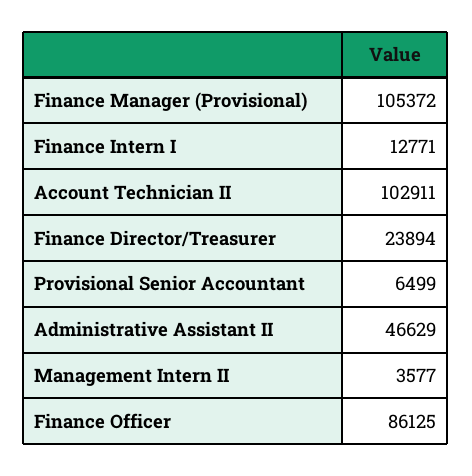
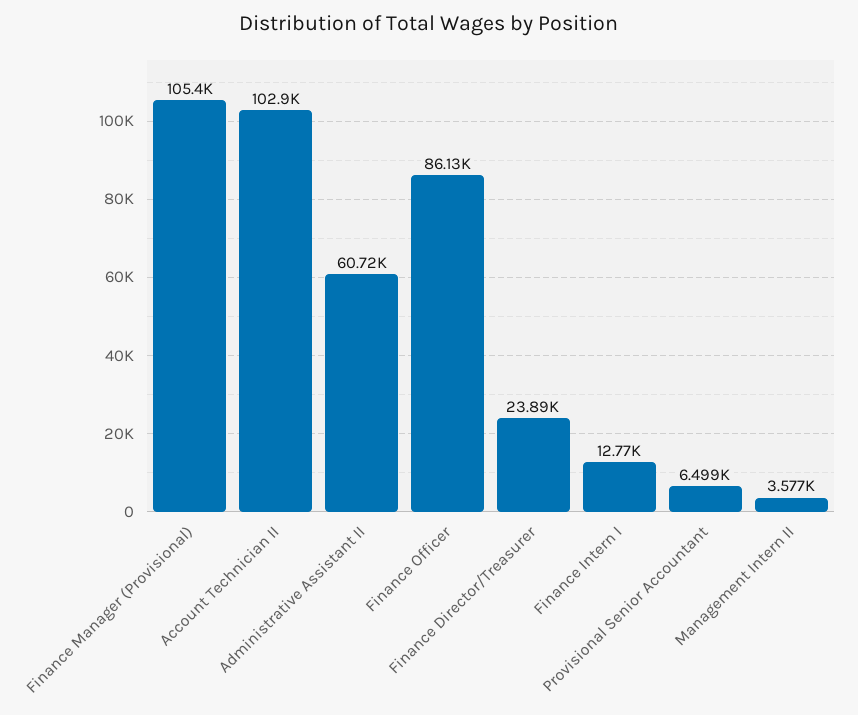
Administrative Assistant II: 46629 -> 60720

